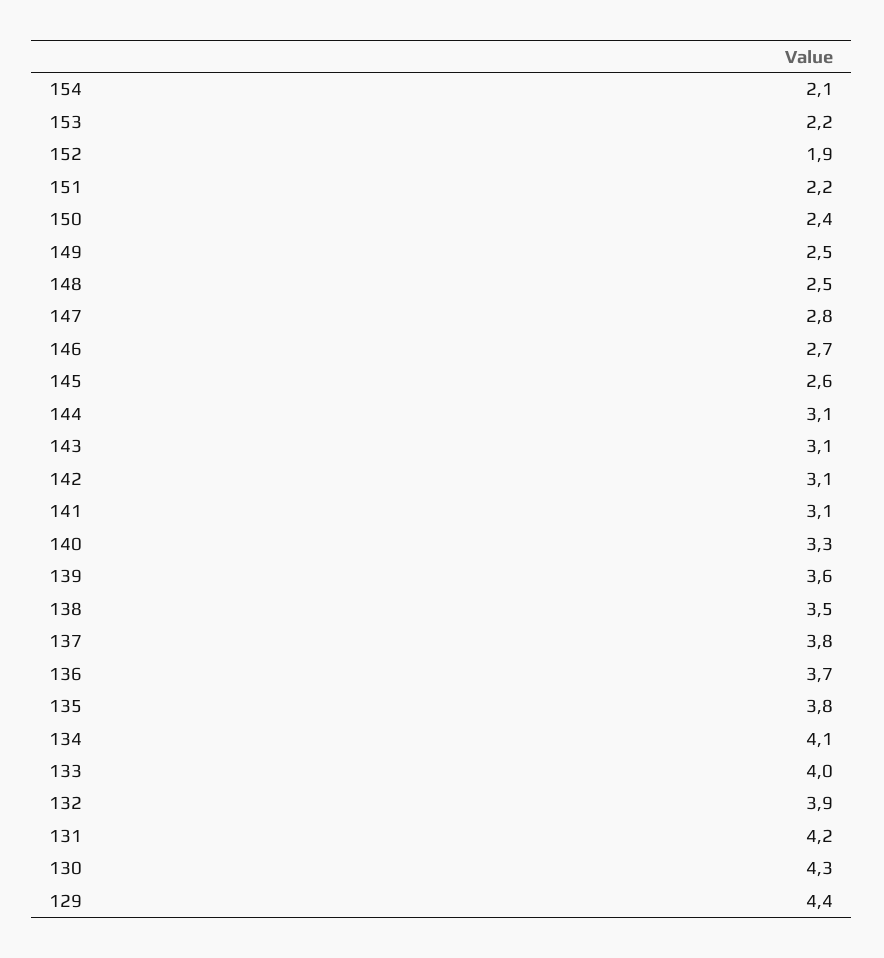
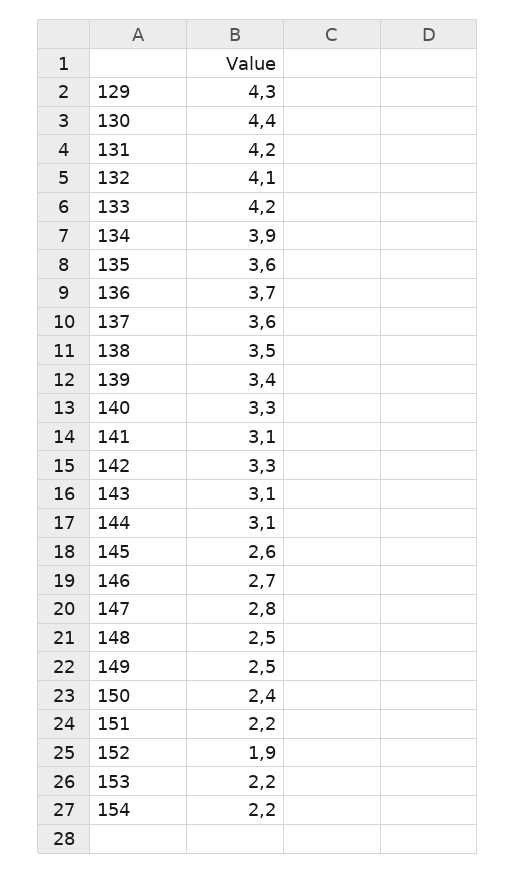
154: 2.1 -> 2.2
142: 3.1 -> 3.3
139: 3.6 -> 3.4
137: 3.8 -> 3.6
135: 3.8 -> 3.6
134: 4.1 -> 3.9
133: 4 -> 4.2
132: 3.9 -> 4.1
130: 4.3 -> 4.4
129: 4.4 -> 4.3

